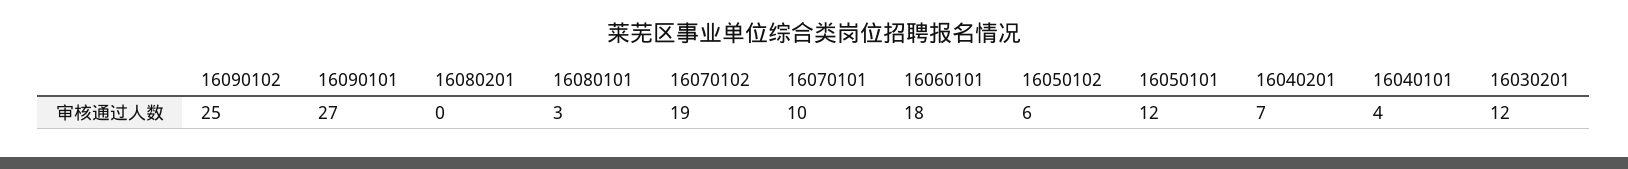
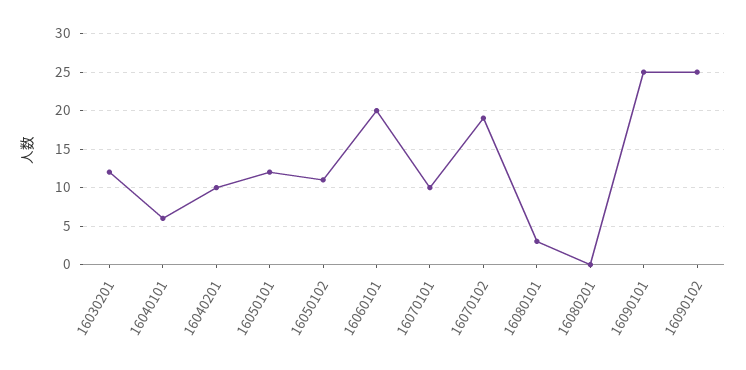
16090101: 27 -> 25
16060101: 18 -> 20
16050102: 6 -> 11
16040201: 7 -> 10
16040101: 4 -> 6

